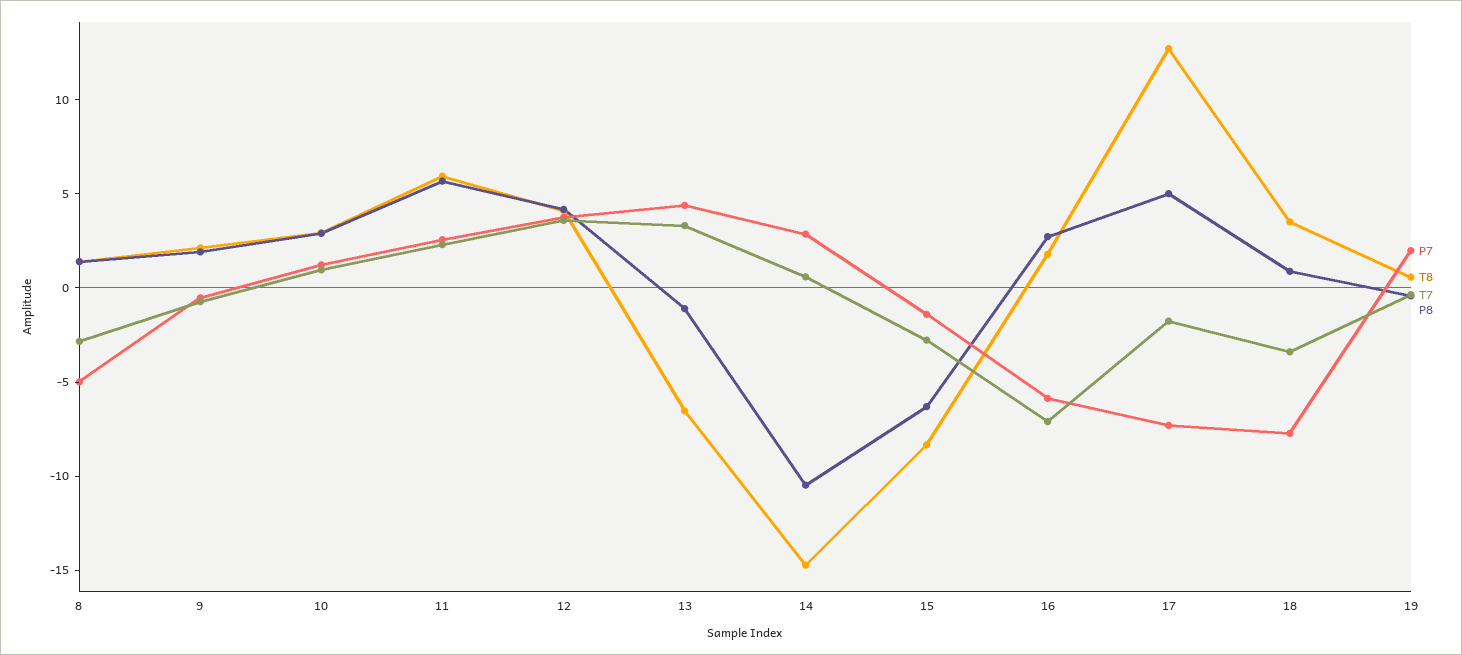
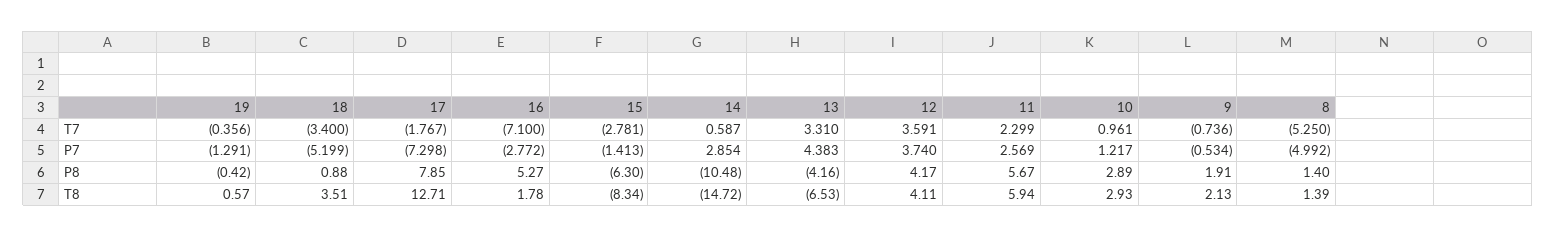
T7, 8: -3 -> -5.25
P8, 13: -1 -> -4.16
P7, 16: -6 -> -2.772
P8, 16: 3 -> 5.27
P8, 17: 5 -> 7.85
P7, 18: -8 -> -5.199
P7, 19: 2 -> -1.291

